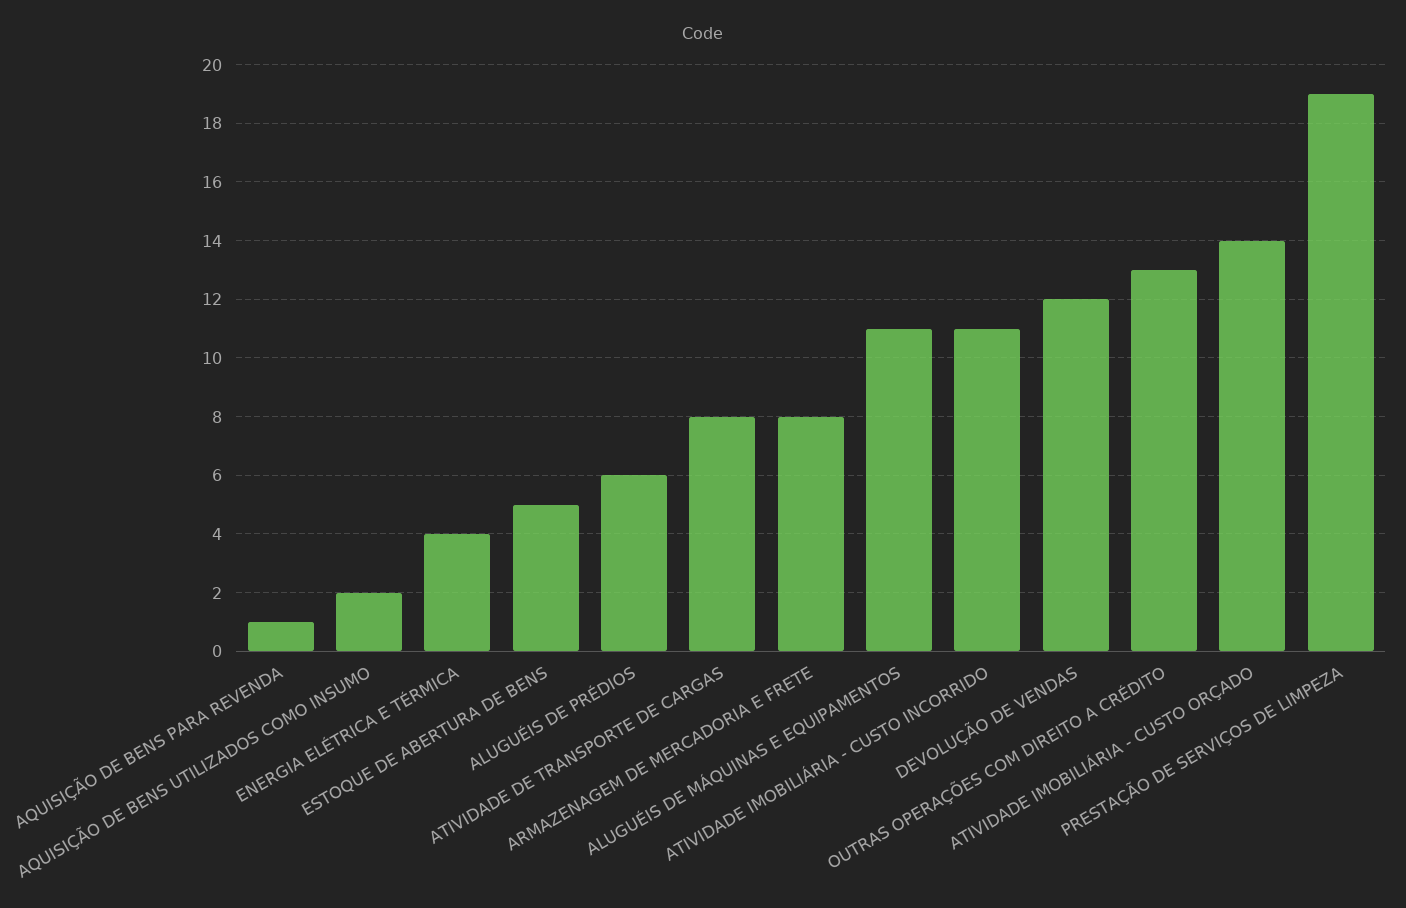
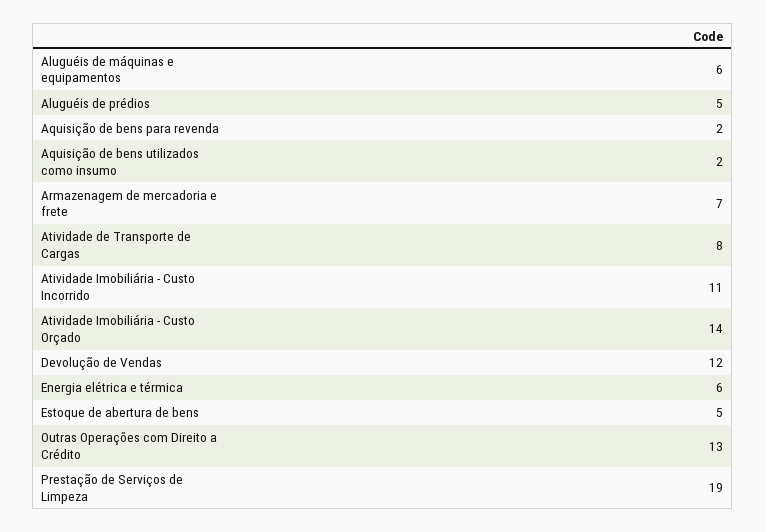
AQUISIÇÃO DE BENS PARA REVENDA: 1 -> 2
ENERGIA ELÉTRICA E TÉRMICA: 4 -> 6
ALUGUÉIS DE PRÉDIOS: 6 -> 5
ARMAZENAGEM DE MERCADORIA E FRETE: 8 -> 7
ALUGUÉIS DE MÁQUINAS E EQUIPAMENTOS: 11 -> 6

